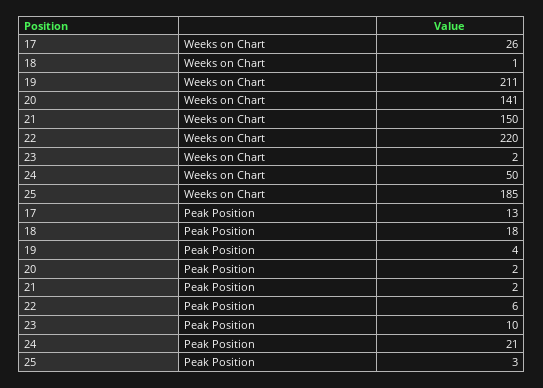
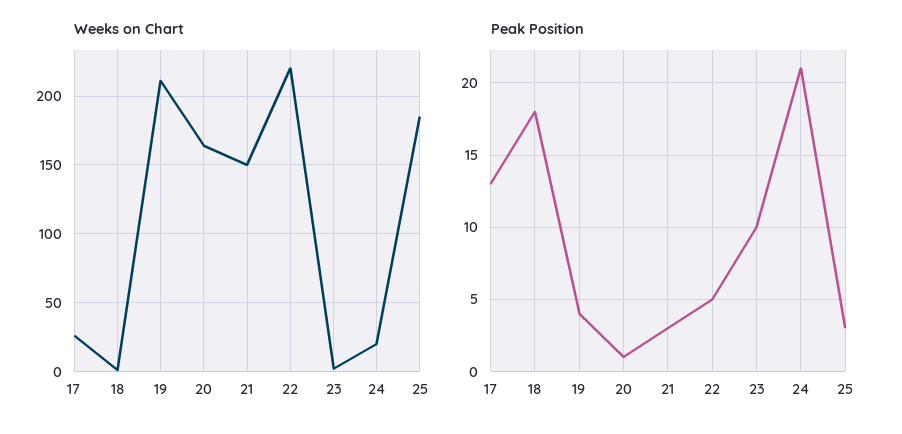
Weeks on Chart, 20: 141 -> 165
Weeks on Chart, 24: 50 -> 20
Peak Position, 20: 2 -> 1
Peak Position, 21: 2 -> 3
Peak Position, 22: 6 -> 5

